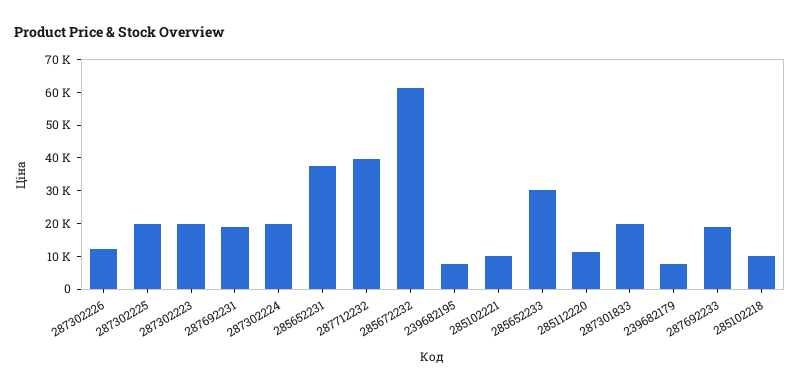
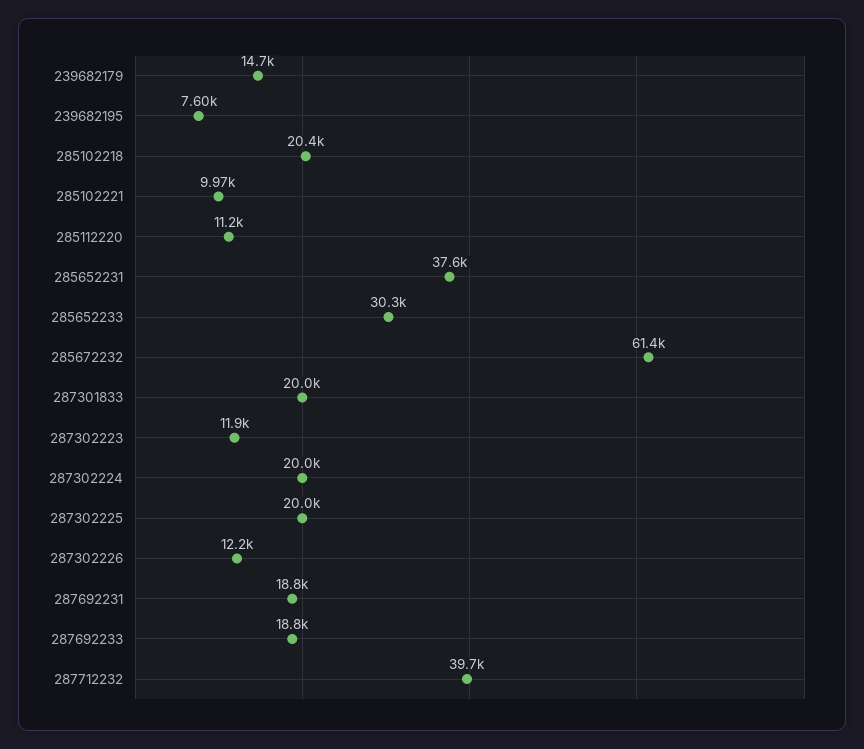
287302223: 20000 -> 11900
239682179: 7500 -> 14700
285102218: 10000 -> 20400

